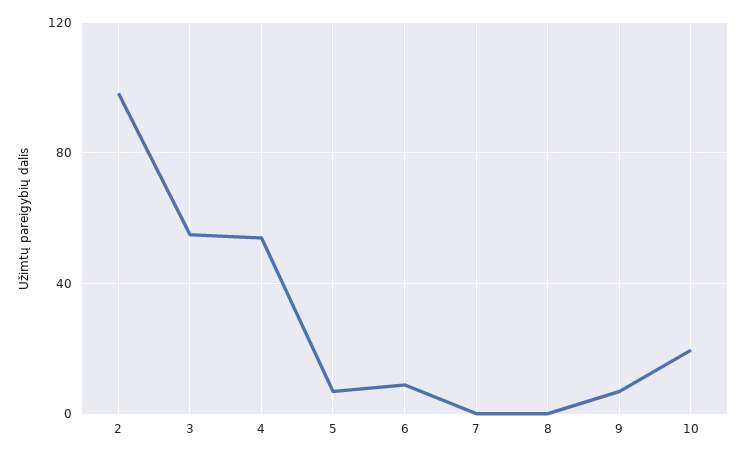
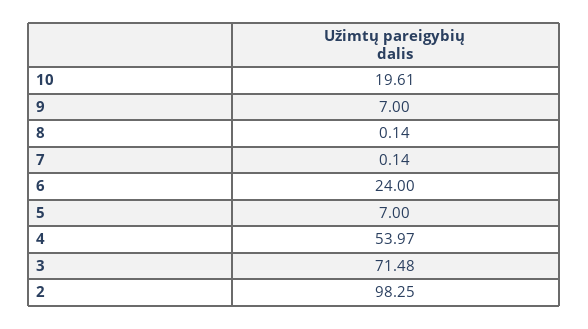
3: 55 -> 71.48
6: 10 -> 24

